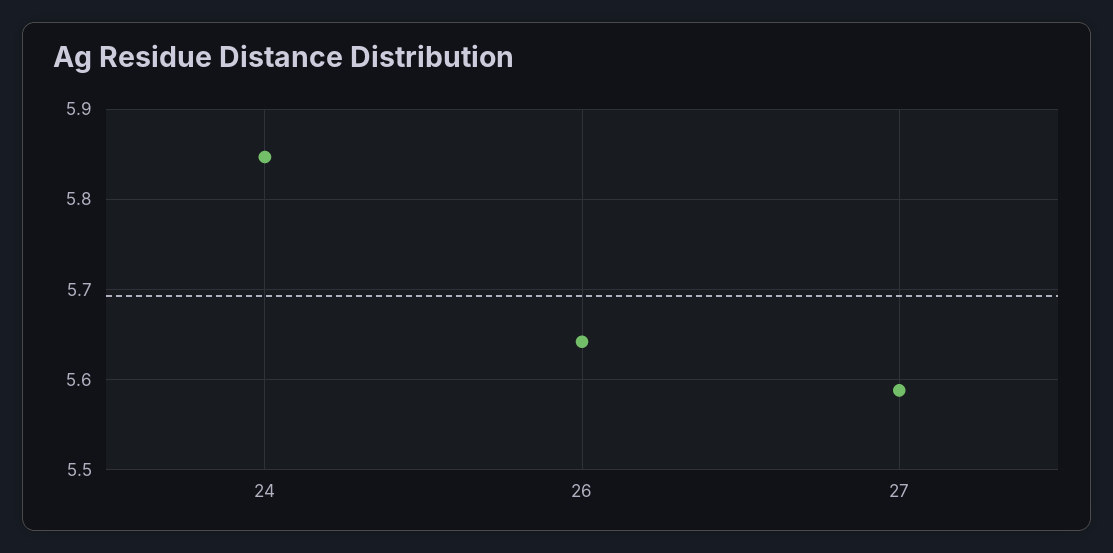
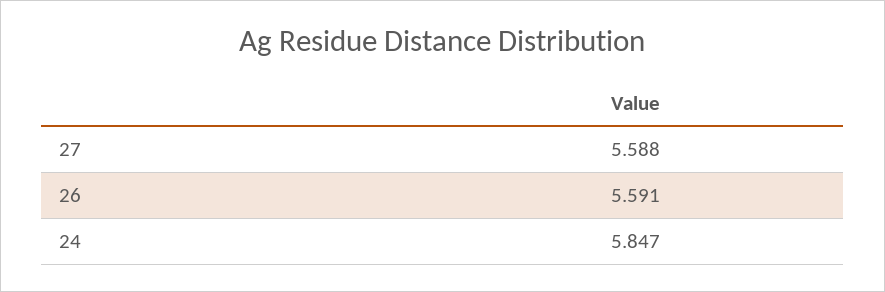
26: 5.64 -> 5.591

